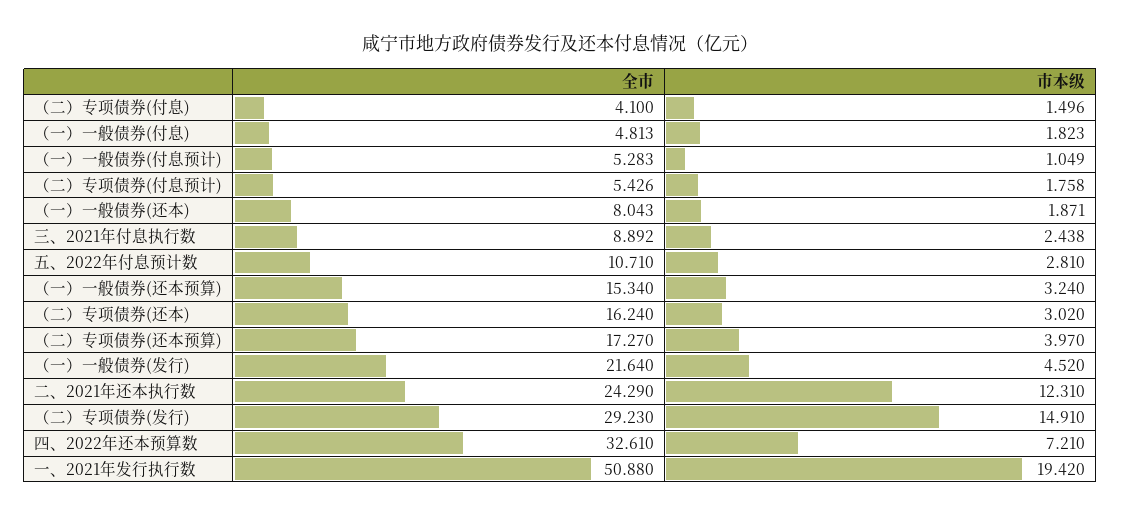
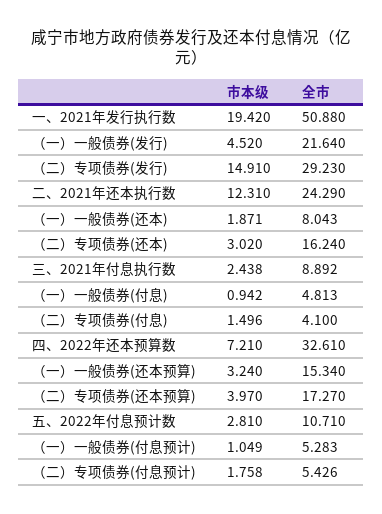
市本级, （一）一般债券(付息): 1.823 -> 0.942

